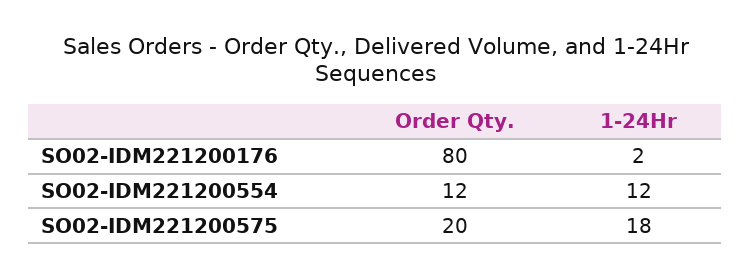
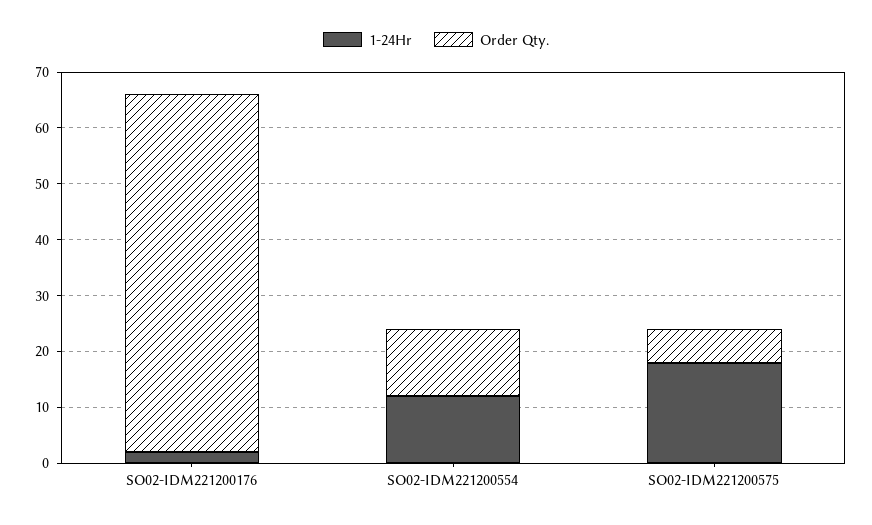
Order Qty., SO02-IDM221200176: 80 -> 65
Order Qty., SO02-IDM221200575: 20 -> 5

